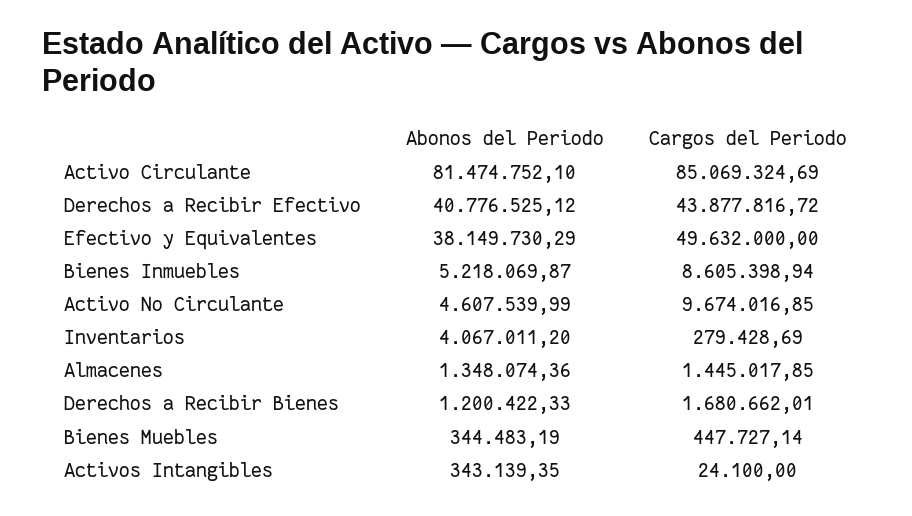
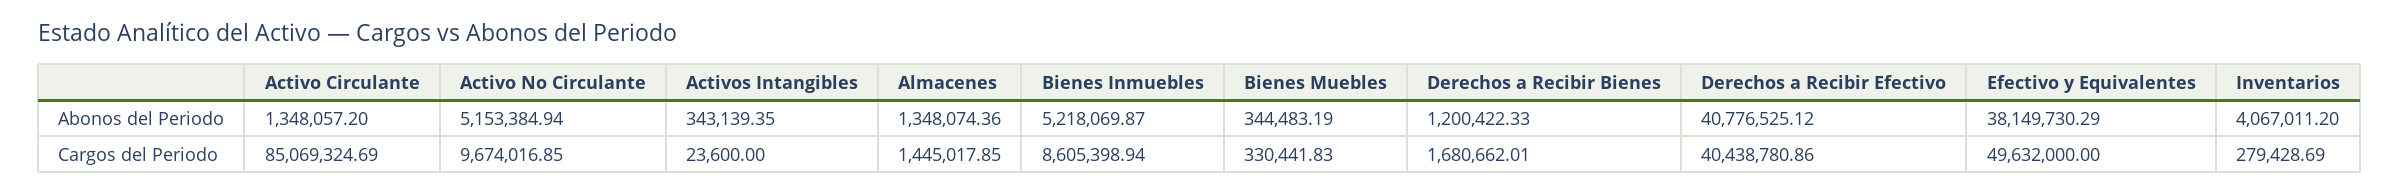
Abonos del Periodo, Activo Circulante: 81474752.1 -> 1348057.2
Cargos del Periodo, Derechos a Recibir Efectivo: 43877816.72 -> 40438780.86
Abonos del Periodo, Activo No Circulante: 4607539.99 -> 5153384.94
Cargos del Periodo, Bienes Muebles: 447727.14 -> 330441.83
Cargos del Periodo, Activos Intangibles: 24100 -> 23600

